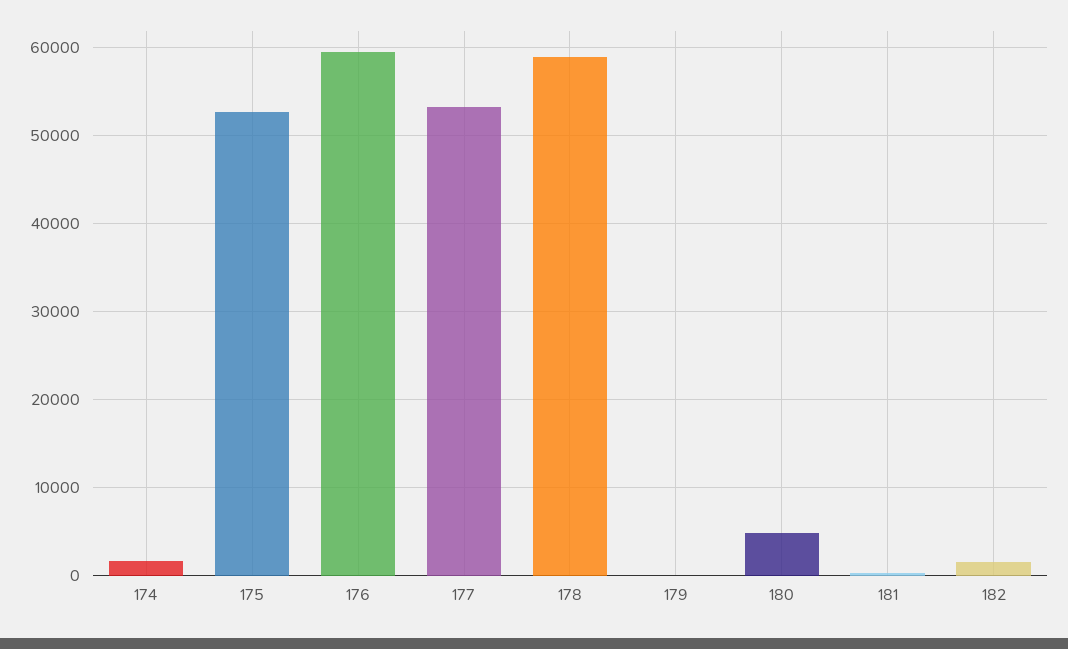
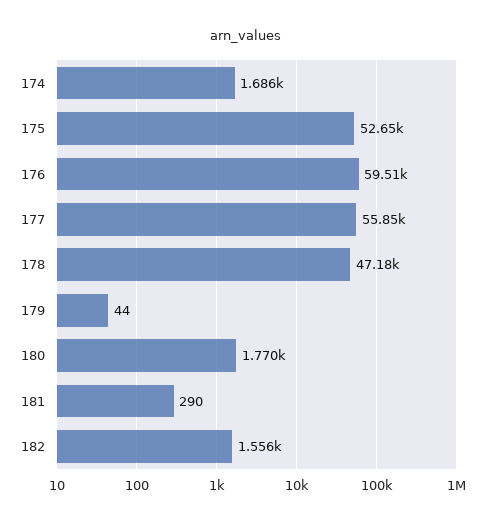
177: 53000 -> 55850
178: 59000 -> 47180
180: 5000 -> 1770

